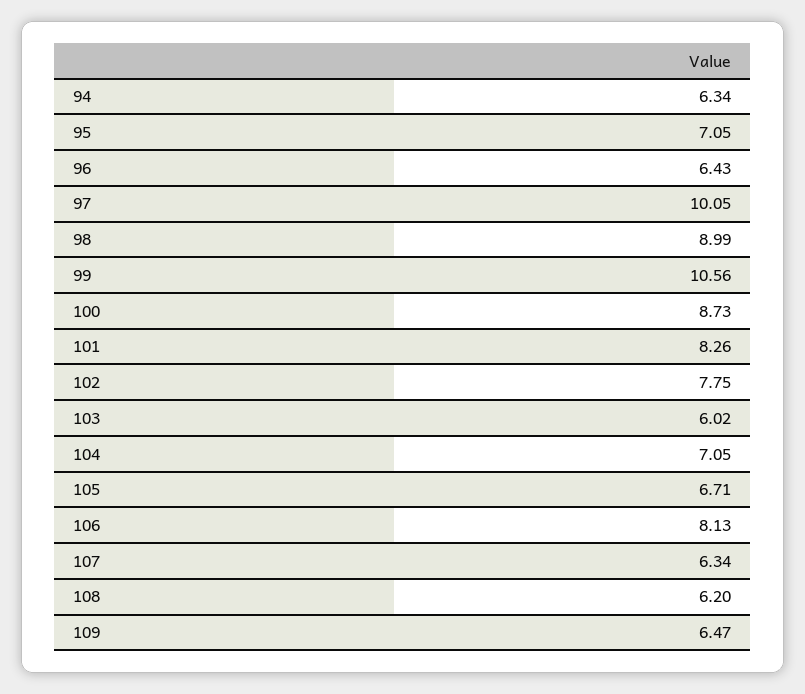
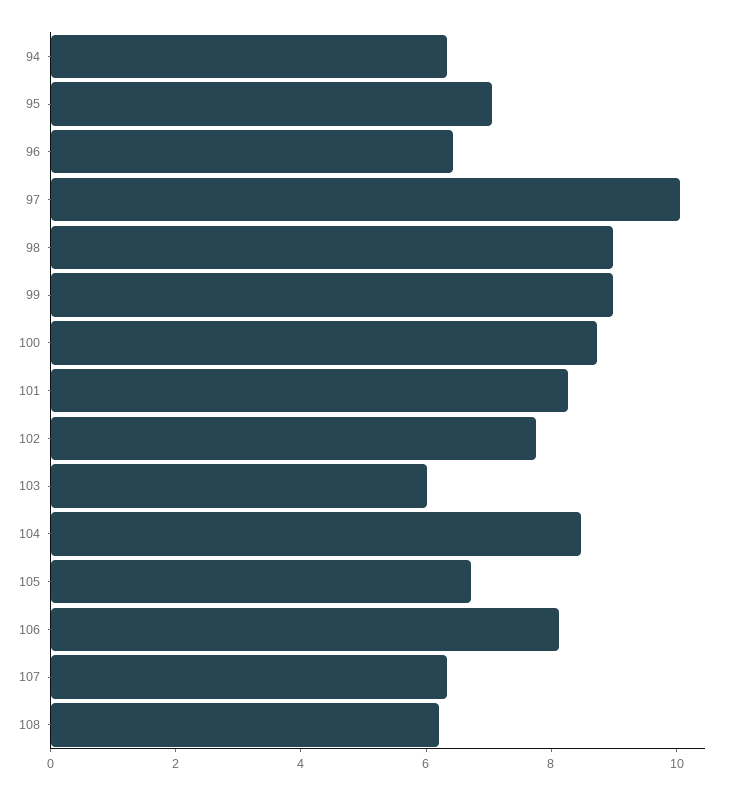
99: 10.56 -> 9
104: 7.05 -> 8.5
109: 6.47 -> none

